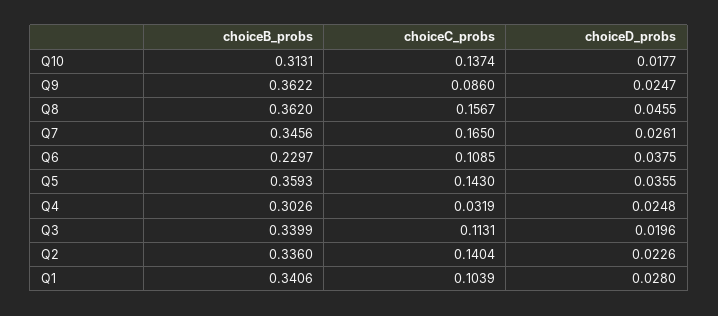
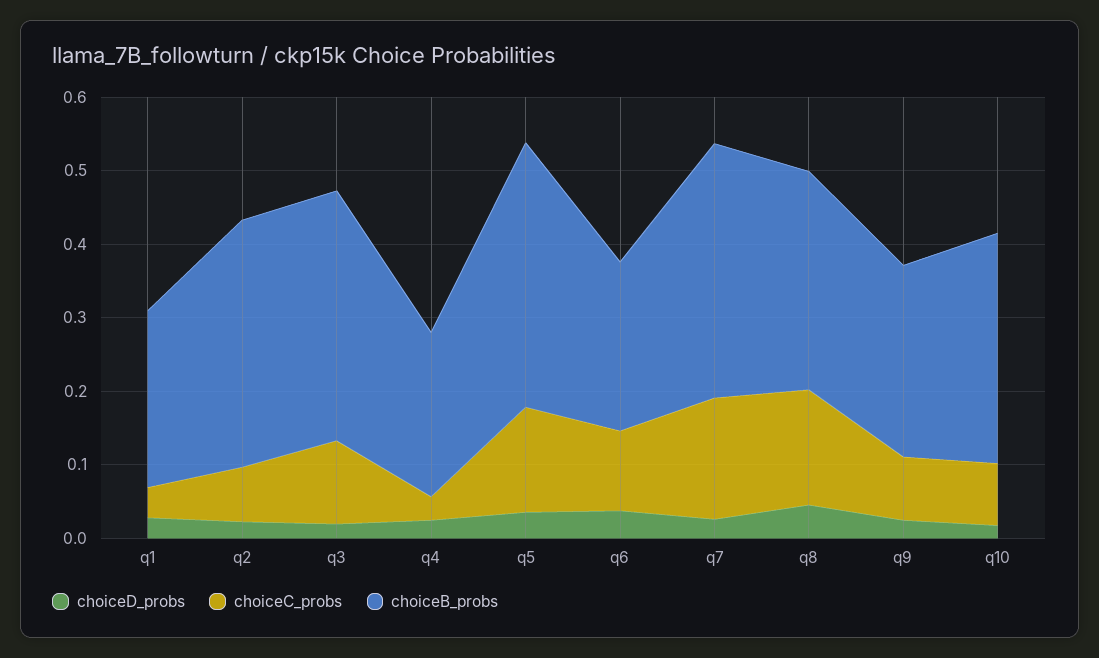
choiceC_probs, Q10: 0.1374 -> 0.08
choiceB_probs, Q9: 0.3622 -> 0.26
choiceB_probs, Q8: 0.362 -> 0.3
choiceB_probs, Q4: 0.3026 -> 0.22
choiceC_probs, Q2: 0.1404 -> 0.08
choiceB_probs, Q1: 0.3406 -> 0.24
choiceC_probs, Q1: 0.1039 -> 0.04

